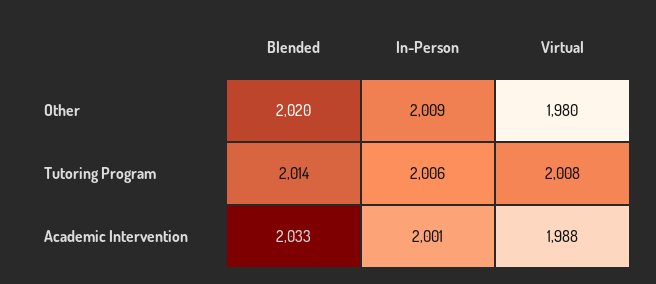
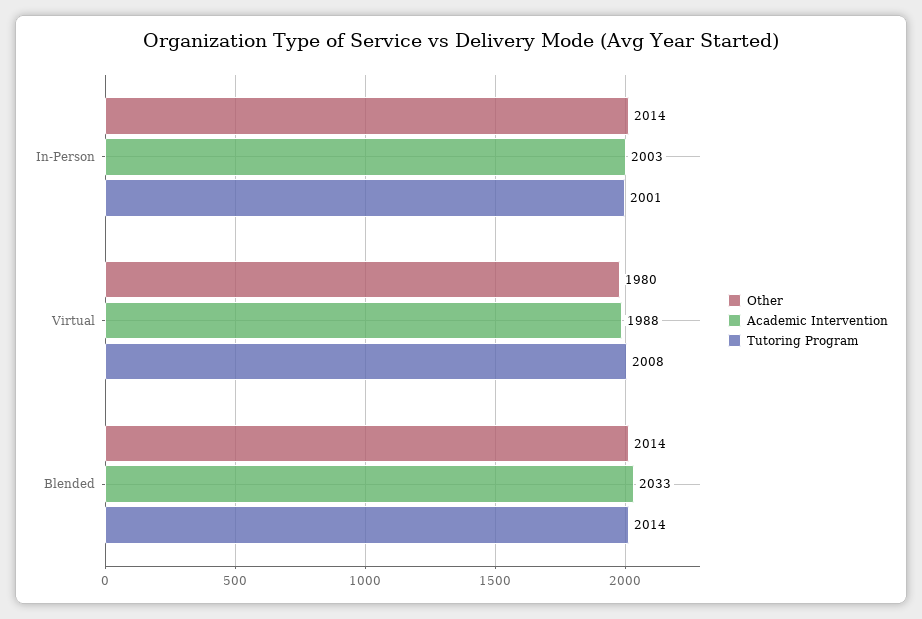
Other, Blended: 2020 -> 2014
Other, In-Person: 2009 -> 2014
Tutoring Program, In-Person: 2006 -> 2001
Academic Intervention, In-Person: 2001 -> 2003

